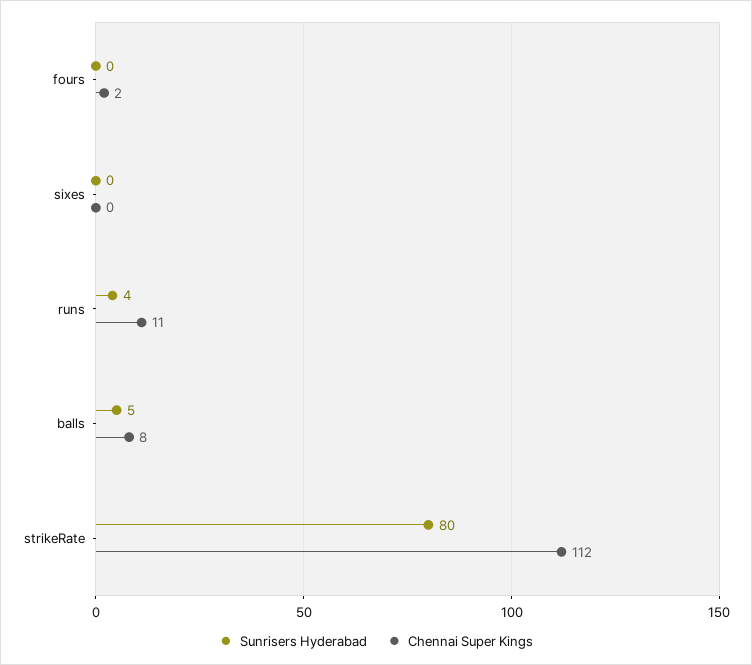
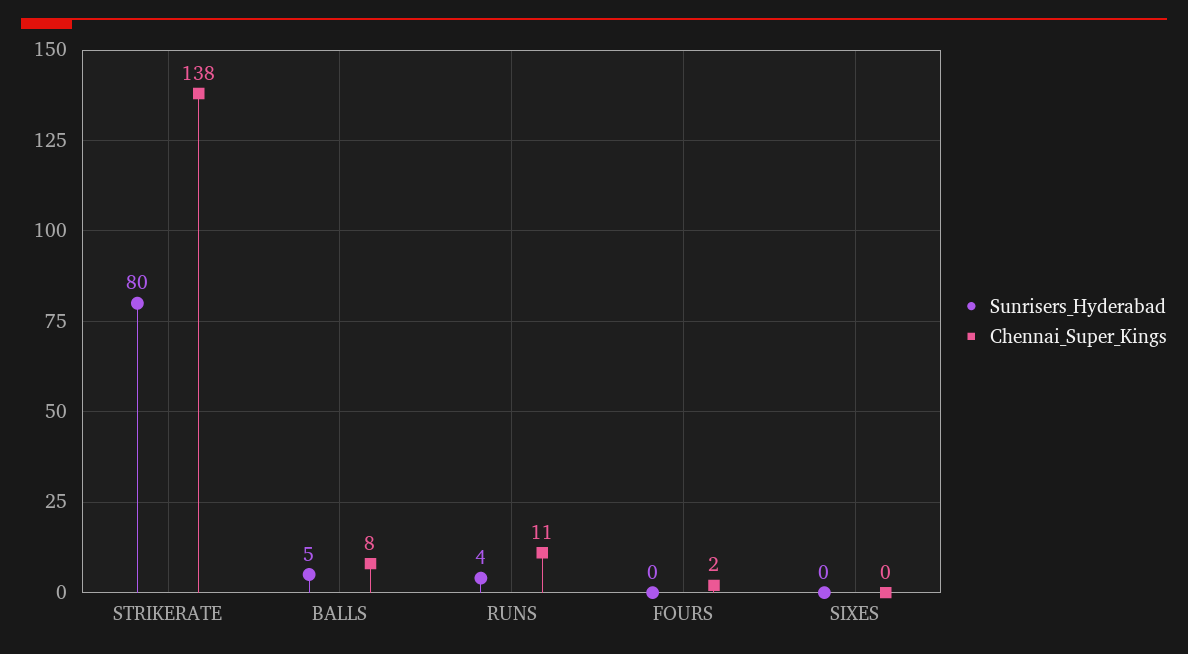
Chennai Super Kings, strikeRate: 112 -> 138

